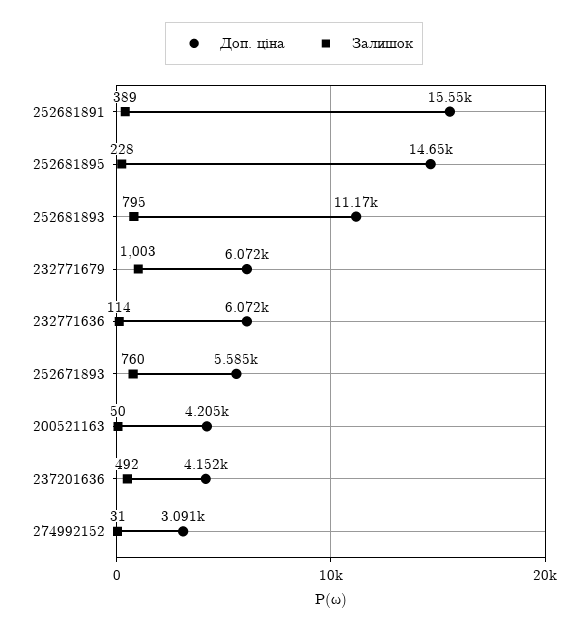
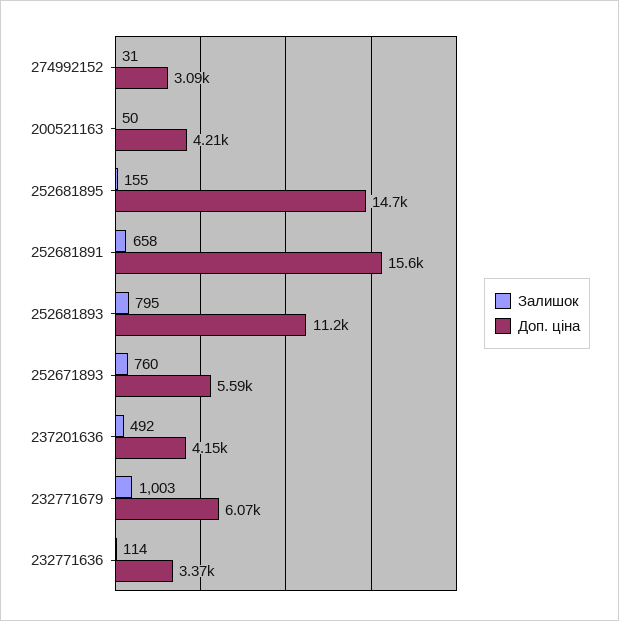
Залишок, 252681891: 389 -> 658
Залишок, 252681895: 228 -> 155
Доп. ціна, 232771636: 6072 -> 3370

